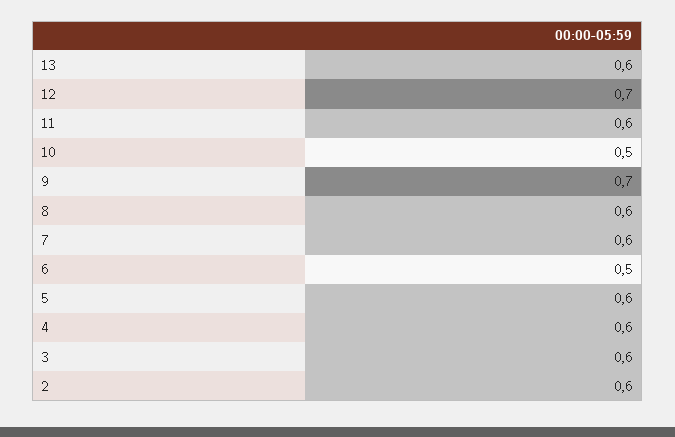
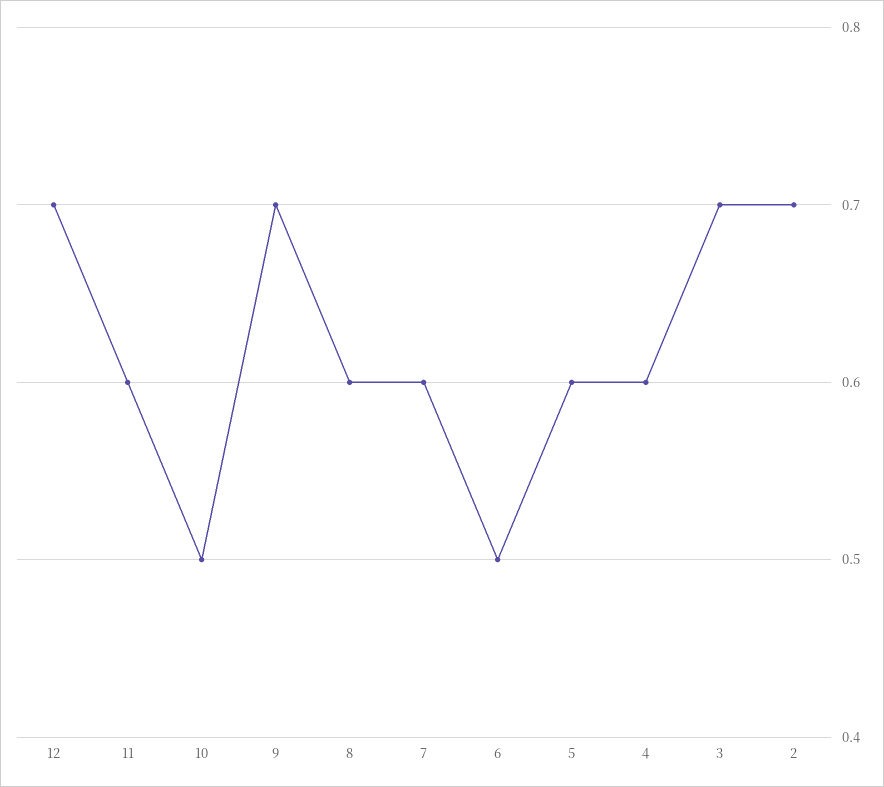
13: 0.6 -> none
3: 0.6 -> 0.7
2: 0.6 -> 0.7

